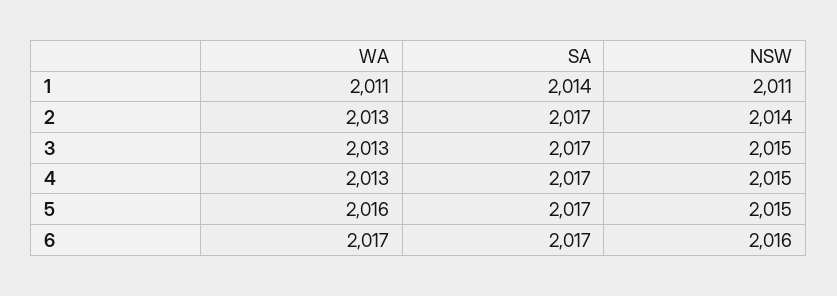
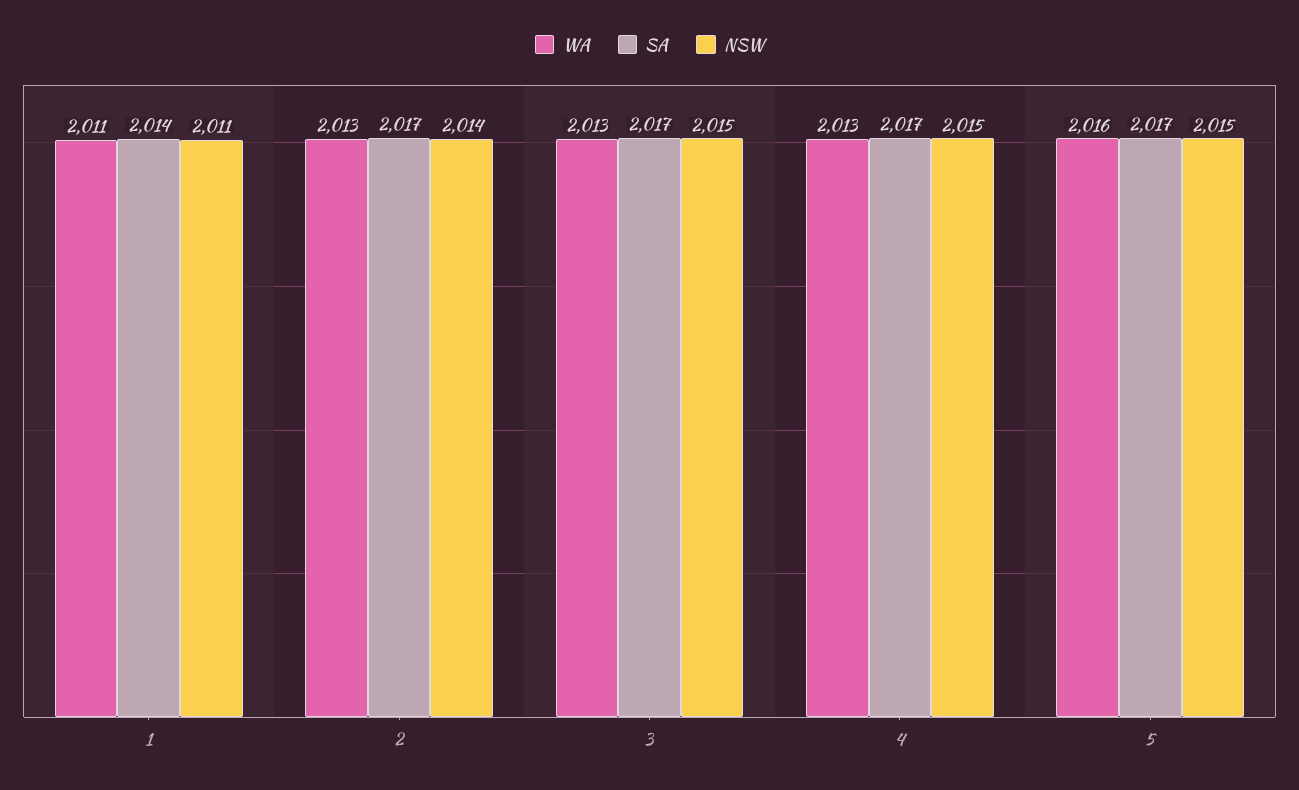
WA, 6: 2017 -> none
SA, 6: 2017 -> none
NSW, 6: 2016 -> none

